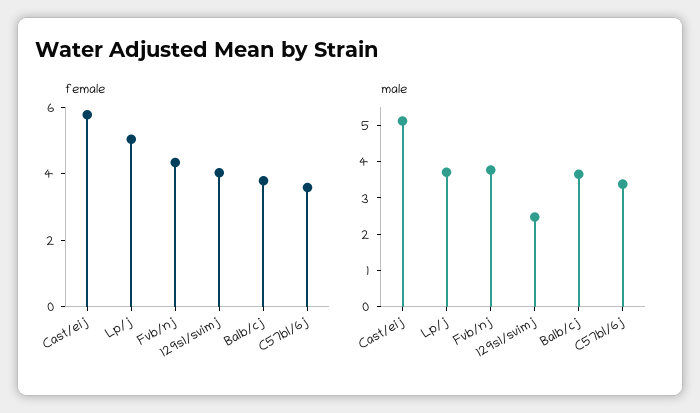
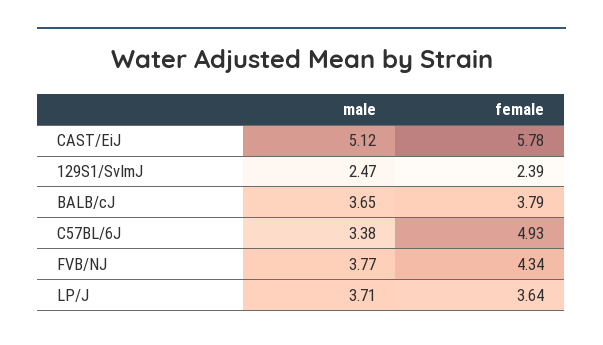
female, Lp/j: 5 -> 3.64
female, 129s1/svimj: 4 -> 2.39
female, C57bl/6j: 3.5 -> 4.93

